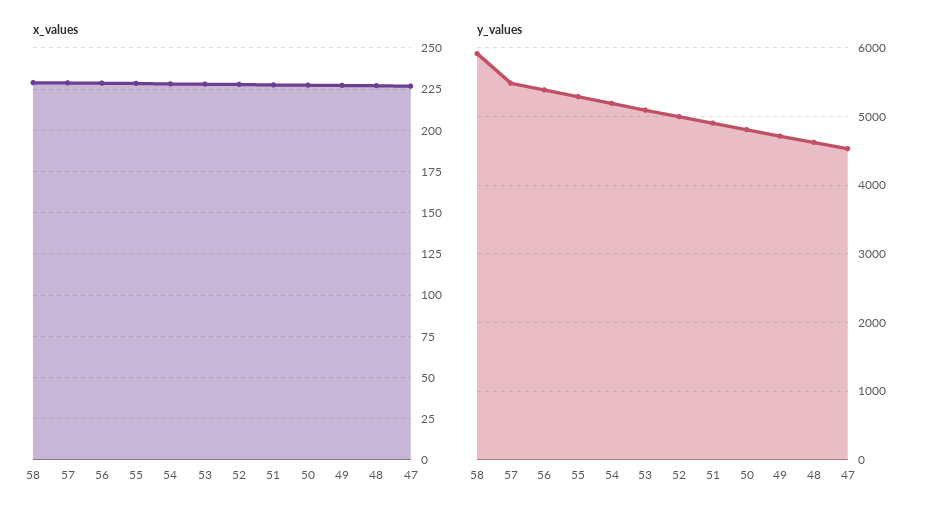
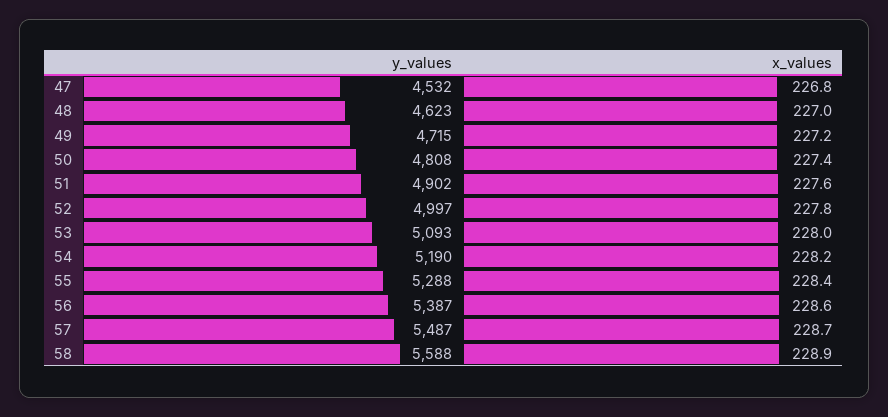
y_values, 58: 5900 -> 5588

